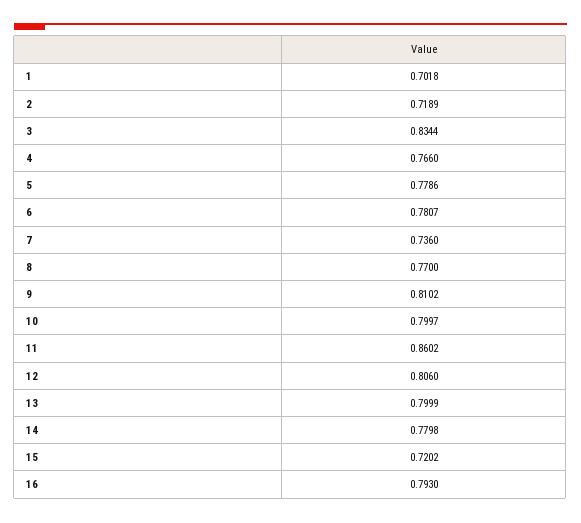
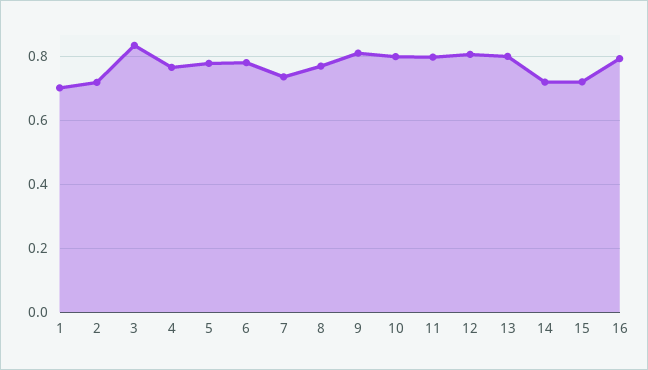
11: 0.8602 -> 0.8
14: 0.7798 -> 0.72

